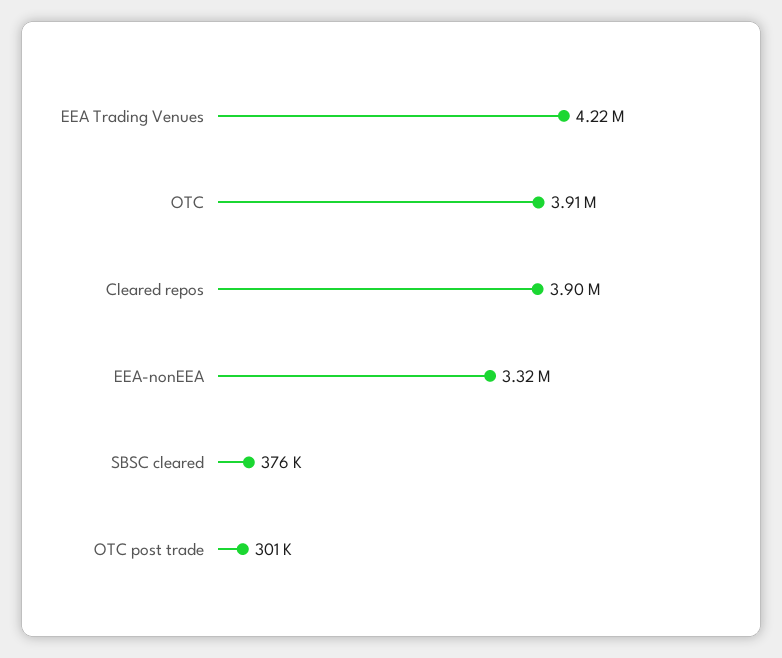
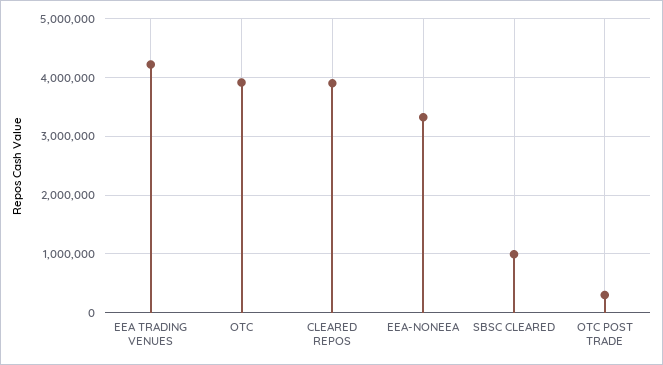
SBSC cleared: 376000 -> 1000000

